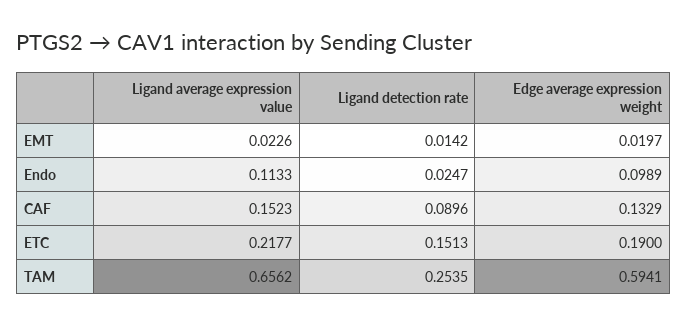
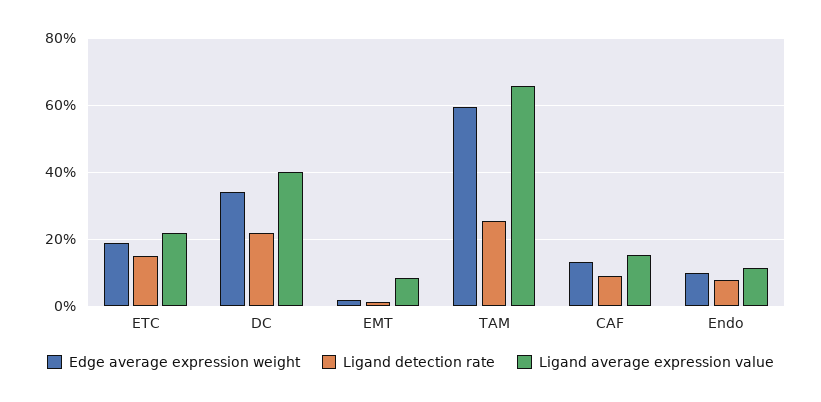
Ligand average expression value, EMT: 0.0226 -> 0.08
Ligand detection rate, Endo: 0.0247 -> 0.08
Edge average expression weight, DC: none -> 0.34
Ligand detection rate, DC: none -> 0.22
Ligand average expression value, DC: none -> 0.4

